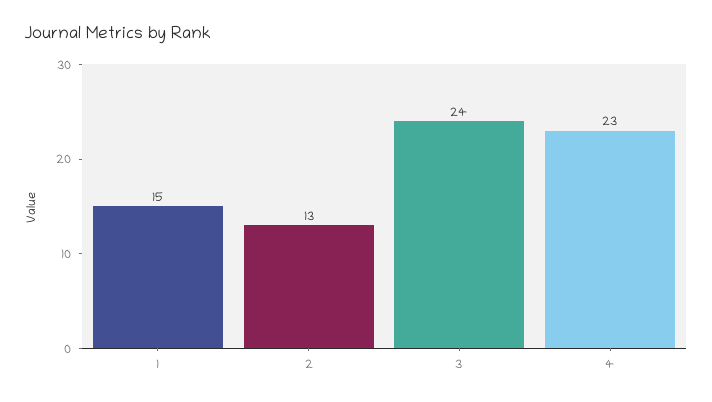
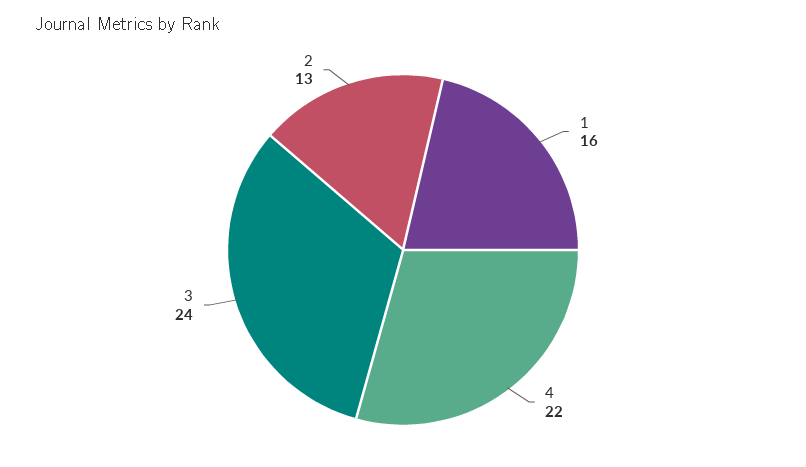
1: 15 -> 16
4: 23 -> 22

